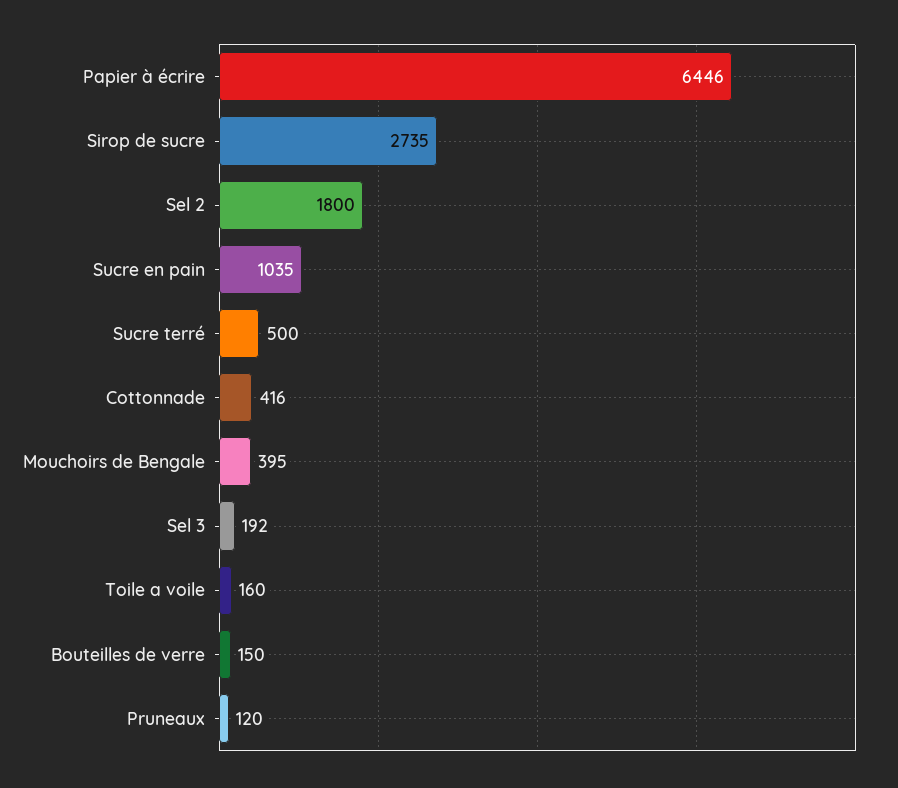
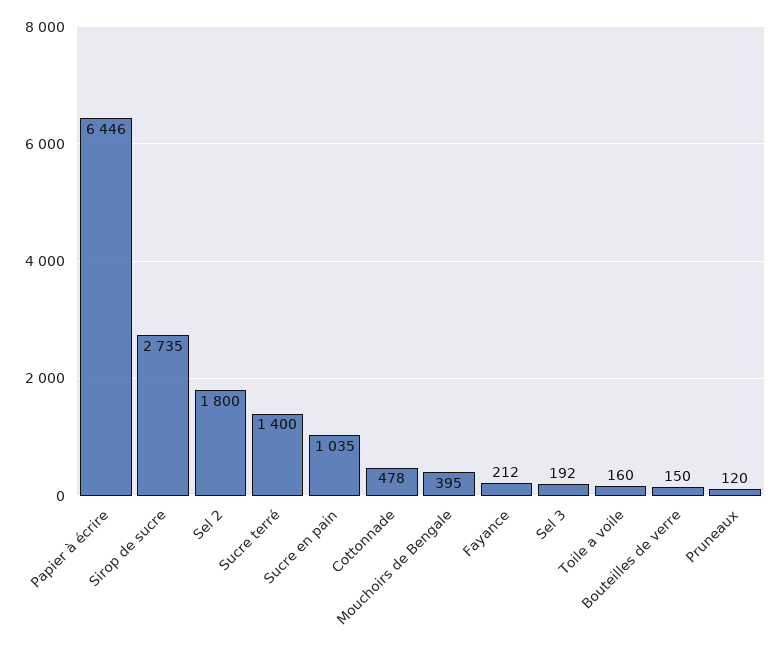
Sucre terré: 500 -> 1400
Cottonnade: 416 -> 478
Fayance: none -> 212

